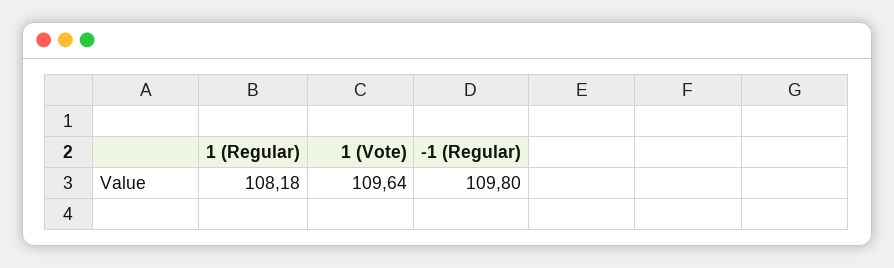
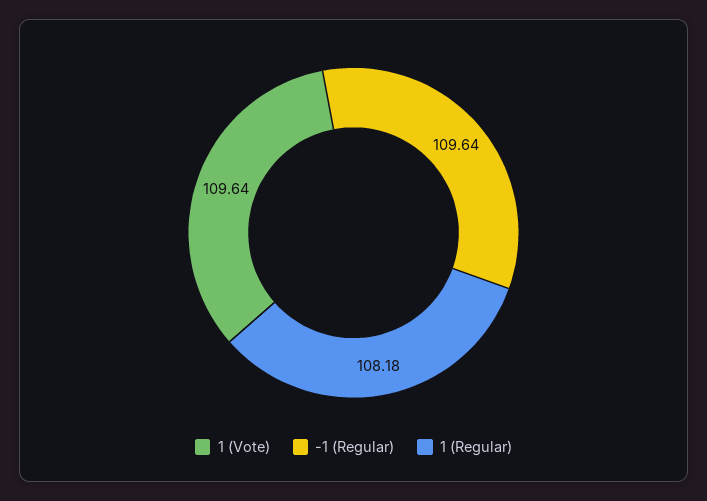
-1 (Regular): 109.8 -> 109.64

